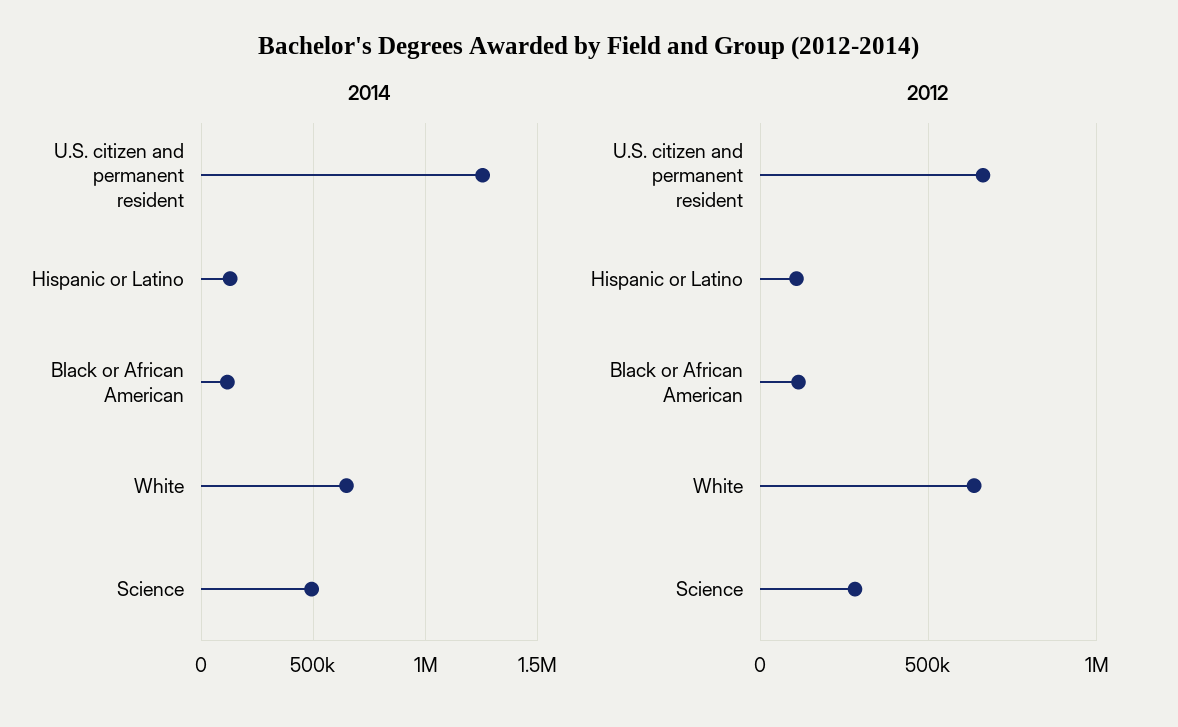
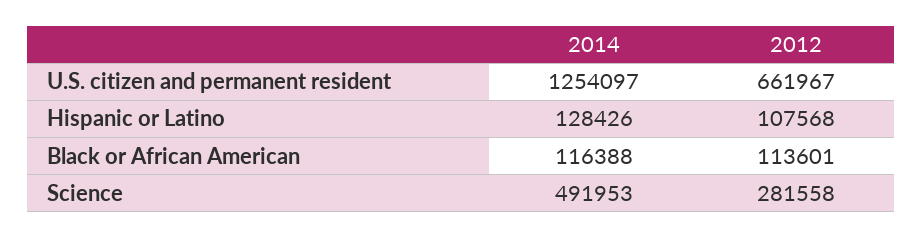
2014, White: 650000 -> none
2012, White: 650000 -> none

